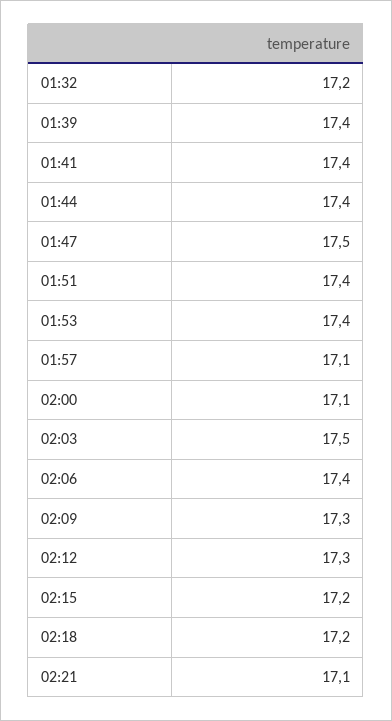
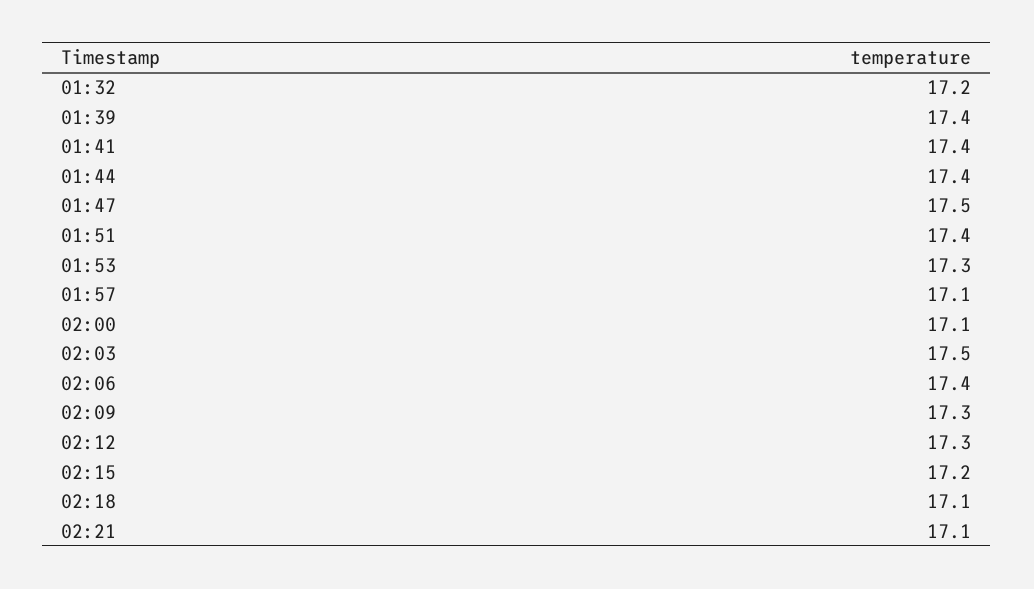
01:53: 17.4 -> 17.3
02:18: 17.2 -> 17.1

